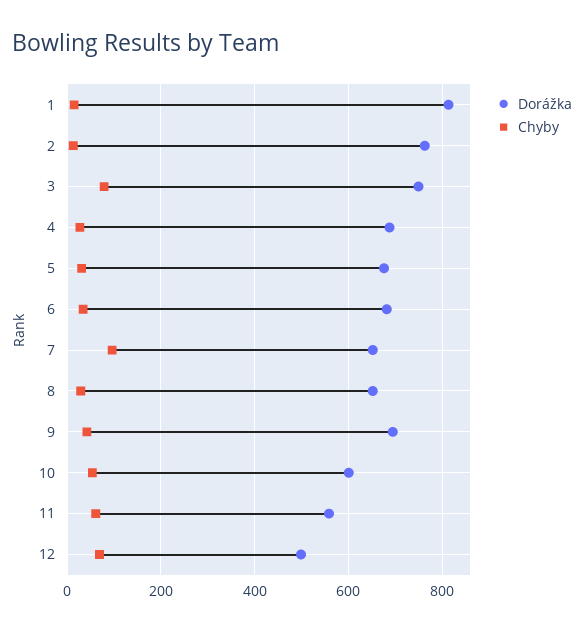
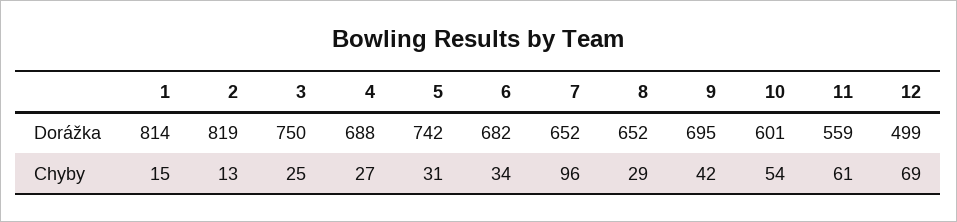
Dorážka, 2: 760 -> 819
Chyby, 3: 80 -> 25
Dorážka, 5: 680 -> 742

